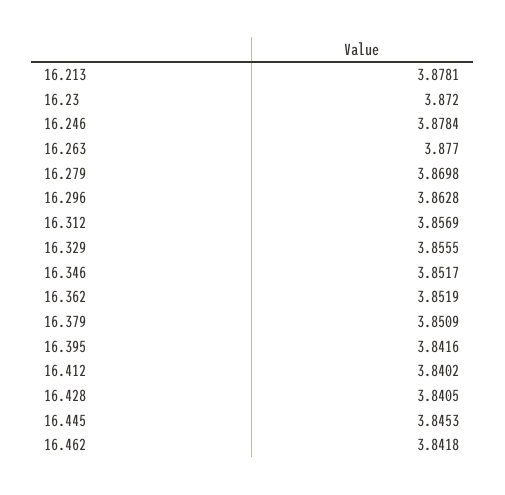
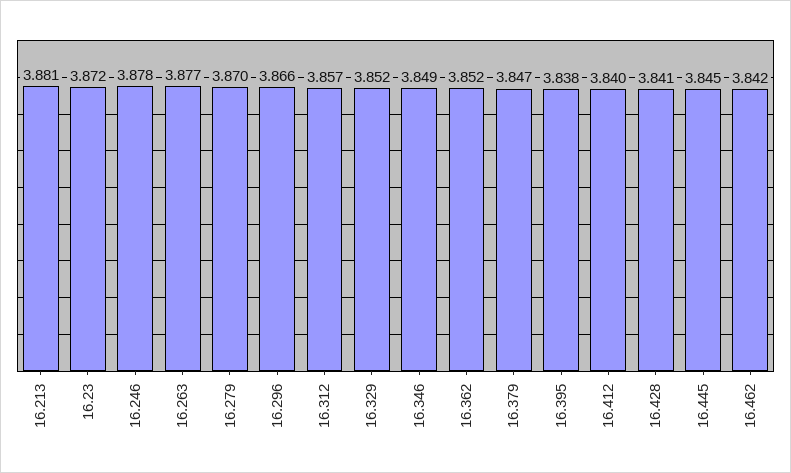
16.213: 3.8781 -> 3.881
16.296: 3.8628 -> 3.866
16.329: 3.8555 -> 3.852
16.346: 3.8517 -> 3.849
16.379: 3.8509 -> 3.847
16.395: 3.8416 -> 3.838

